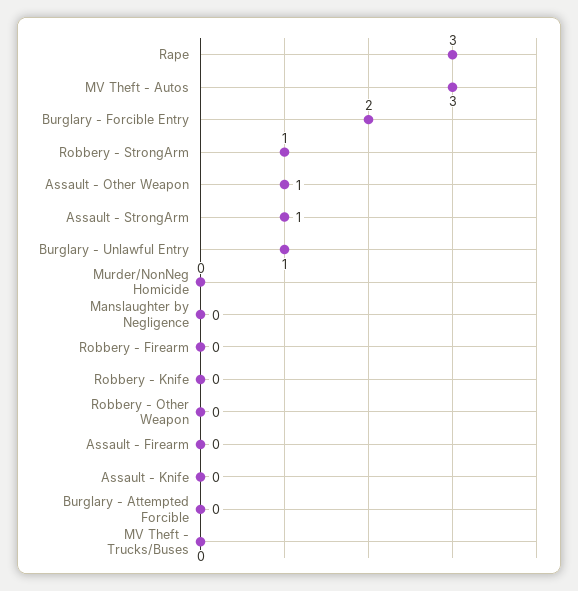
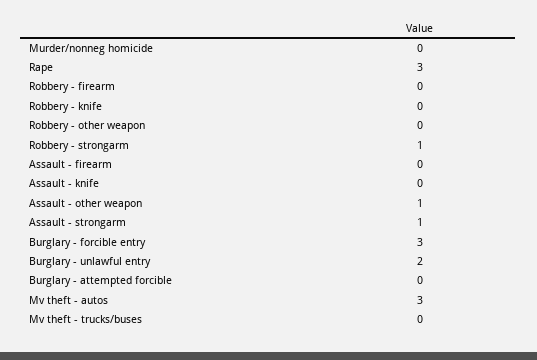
Burglary - Forcible Entry: 2 -> 3
Burglary - Unlawful Entry: 1 -> 2
Manslaughter by Negligence: 0 -> none

